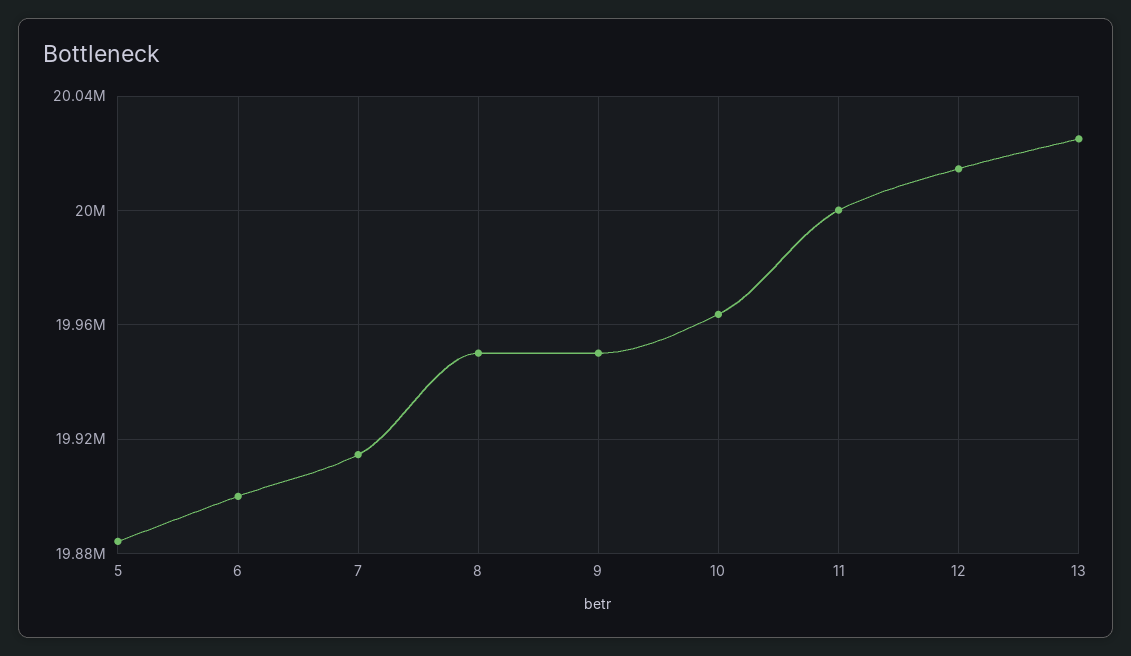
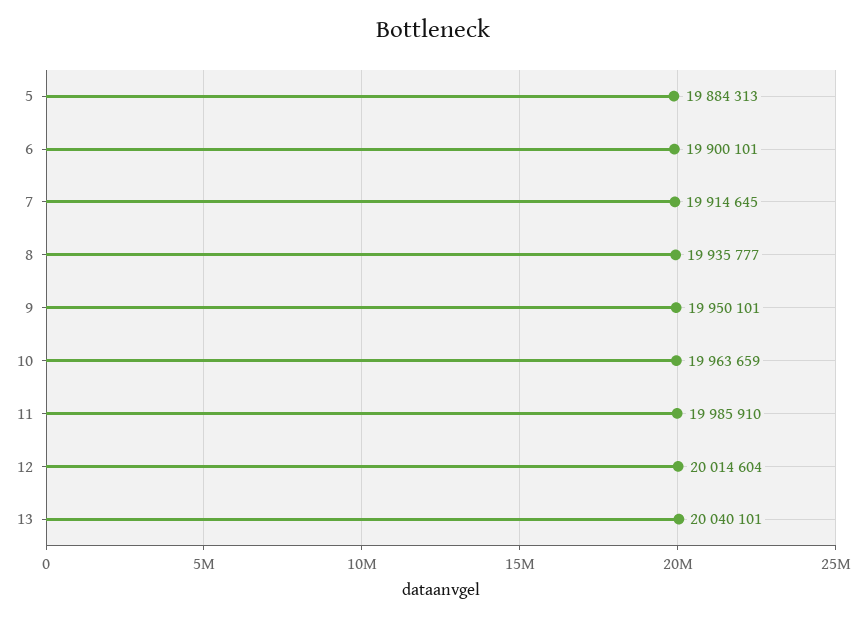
8: 19950000 -> 19935777
11: 20000000 -> 19985910
13: 20025000 -> 20040101

